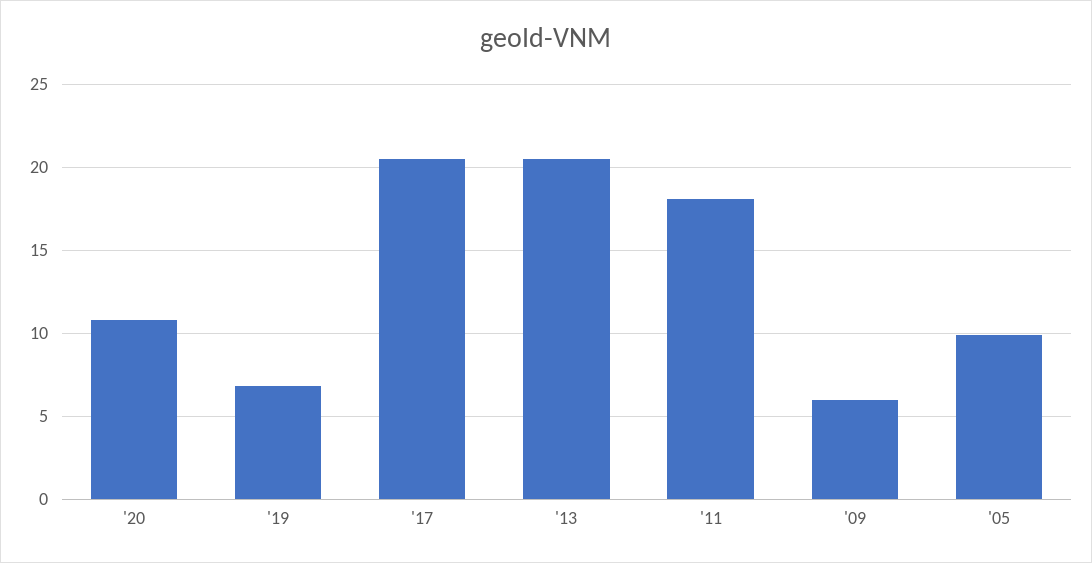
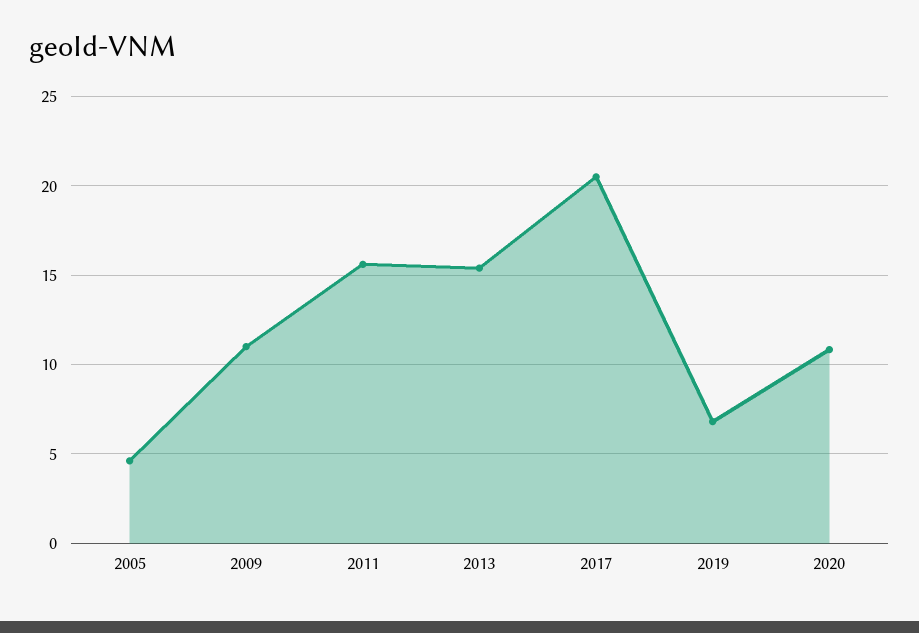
'13: 20.5 -> 15.5
'11: 18 -> 15.5
'09: 6 -> 11
'05: 10 -> 4.5

